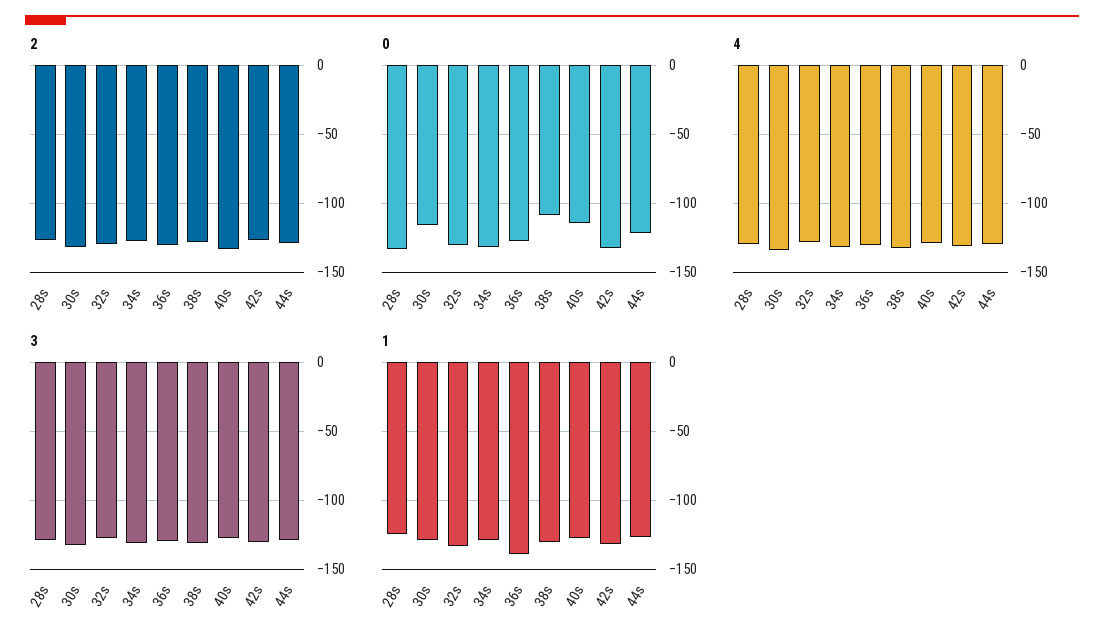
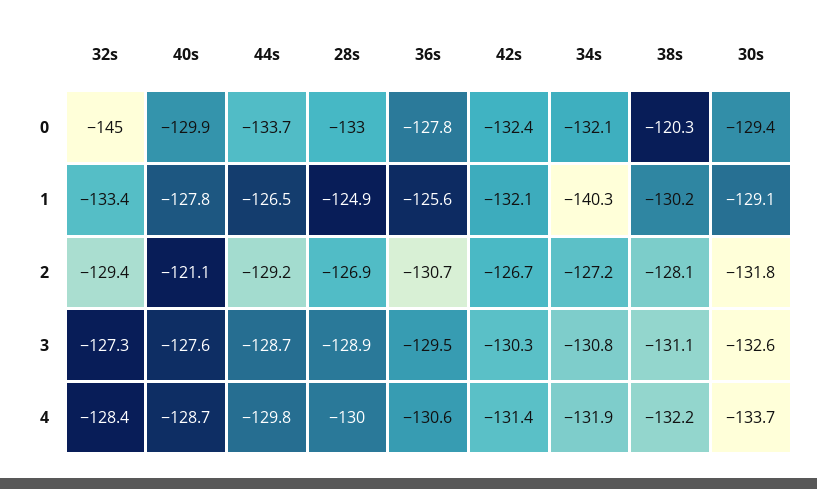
2, 40s: -135 -> -121.1
0, 30s: -115 -> -129.4
0, 32s: -130 -> -145
0, 38s: -110 -> -120.3
0, 40s: -115 -> -129.9
0, 44s: -120 -> -133.7
1, 34s: -130 -> -140.3
1, 36s: -140 -> -125.6

